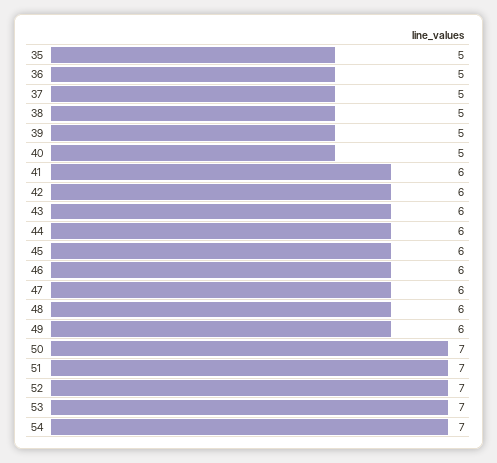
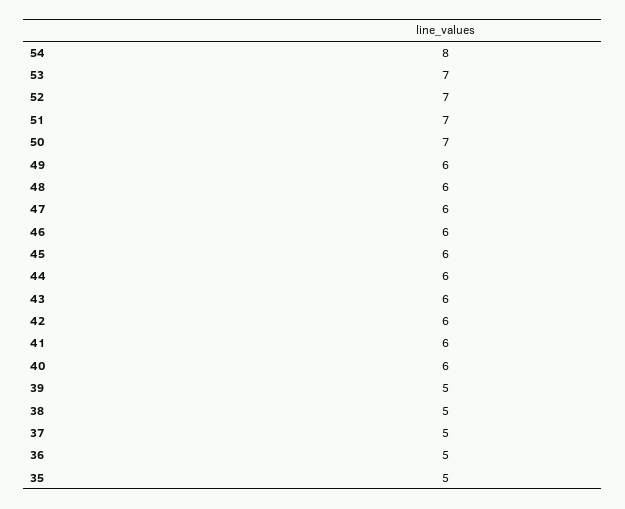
40: 5 -> 6
54: 7 -> 8

